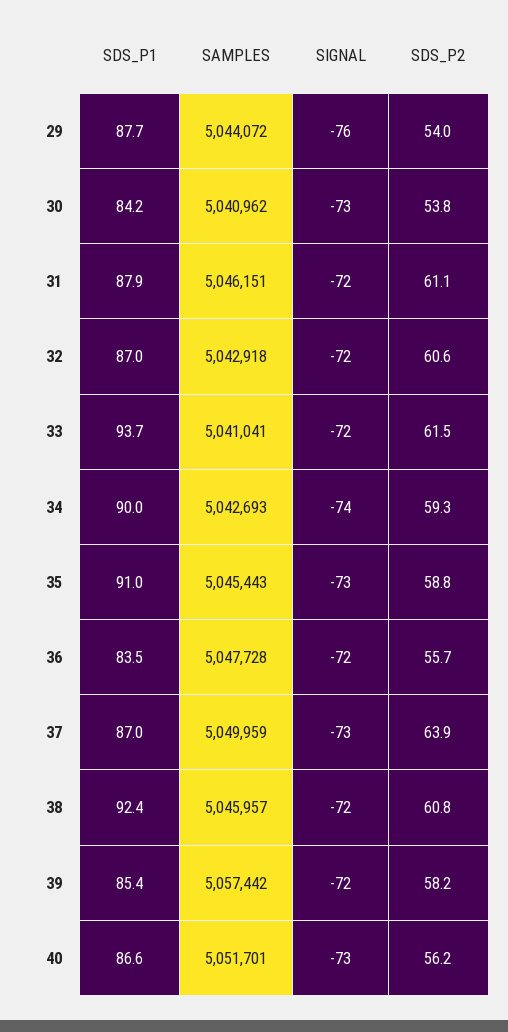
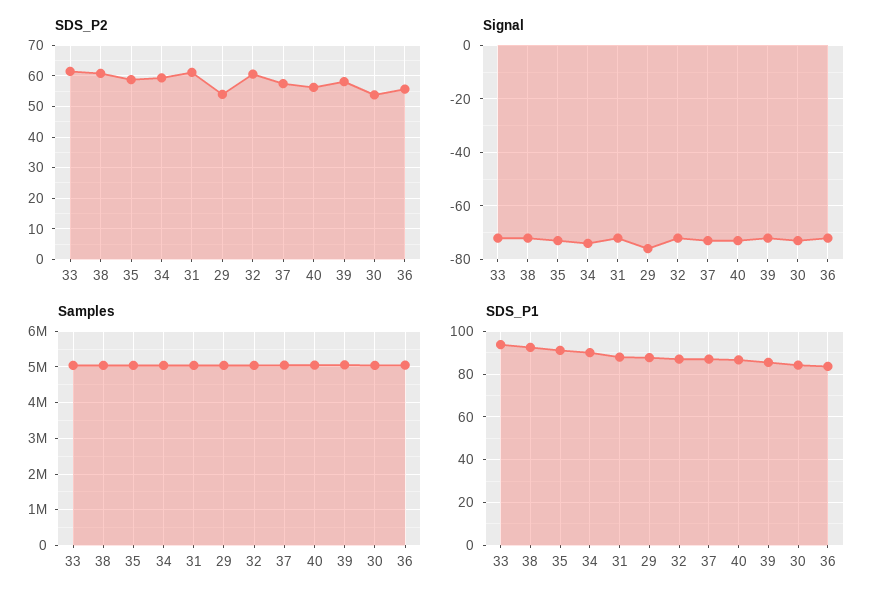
SDS_P2, 37: 63.9 -> 58

